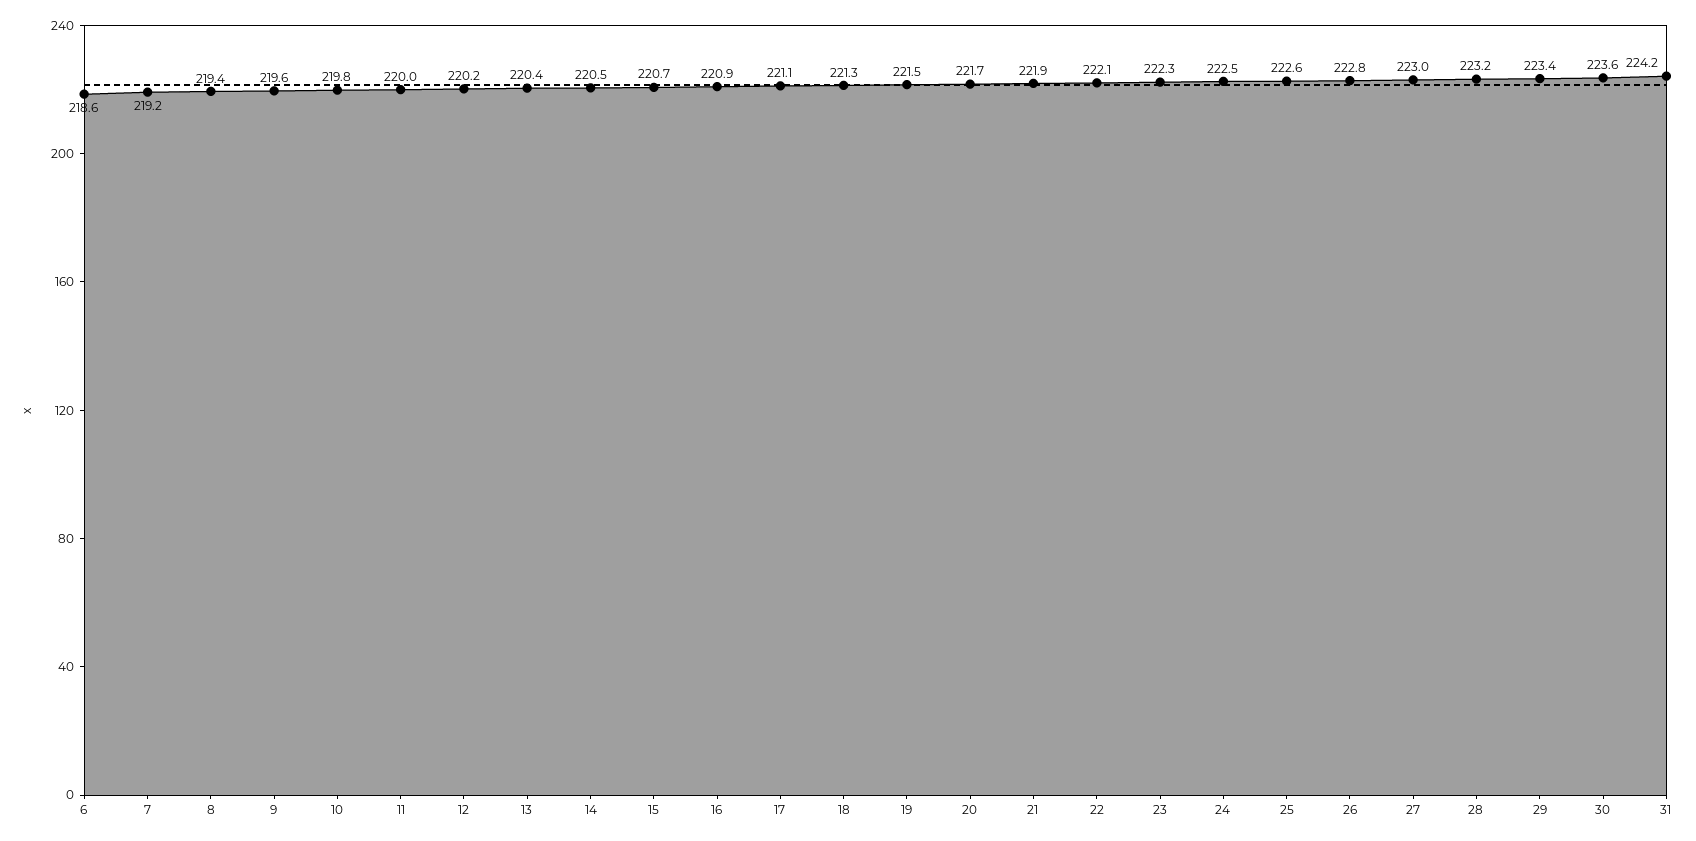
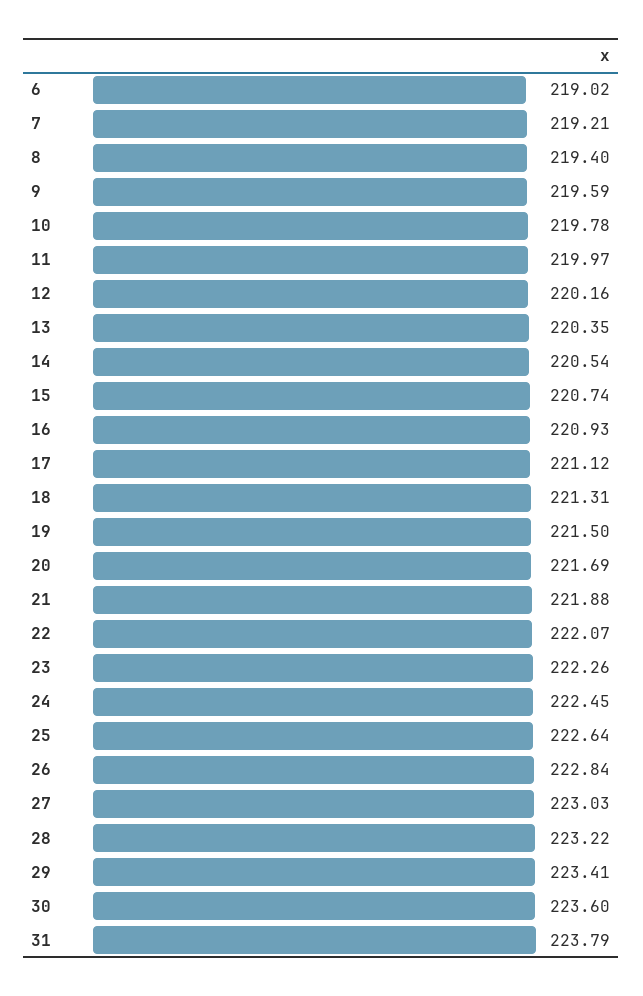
6: 218.6 -> 219.02
31: 224.2 -> 223.79

